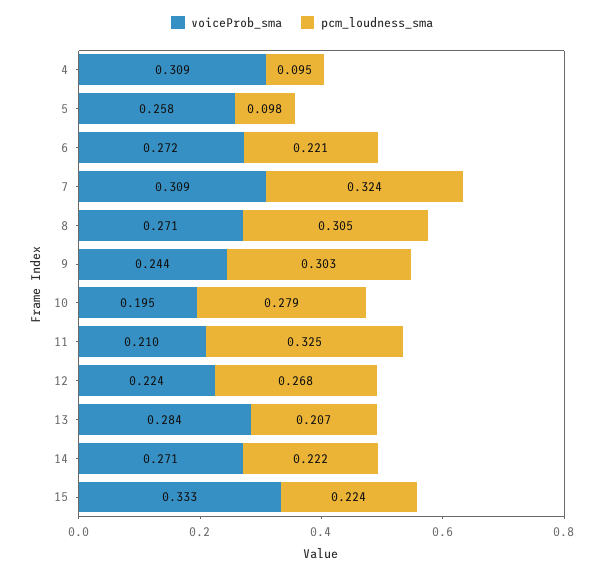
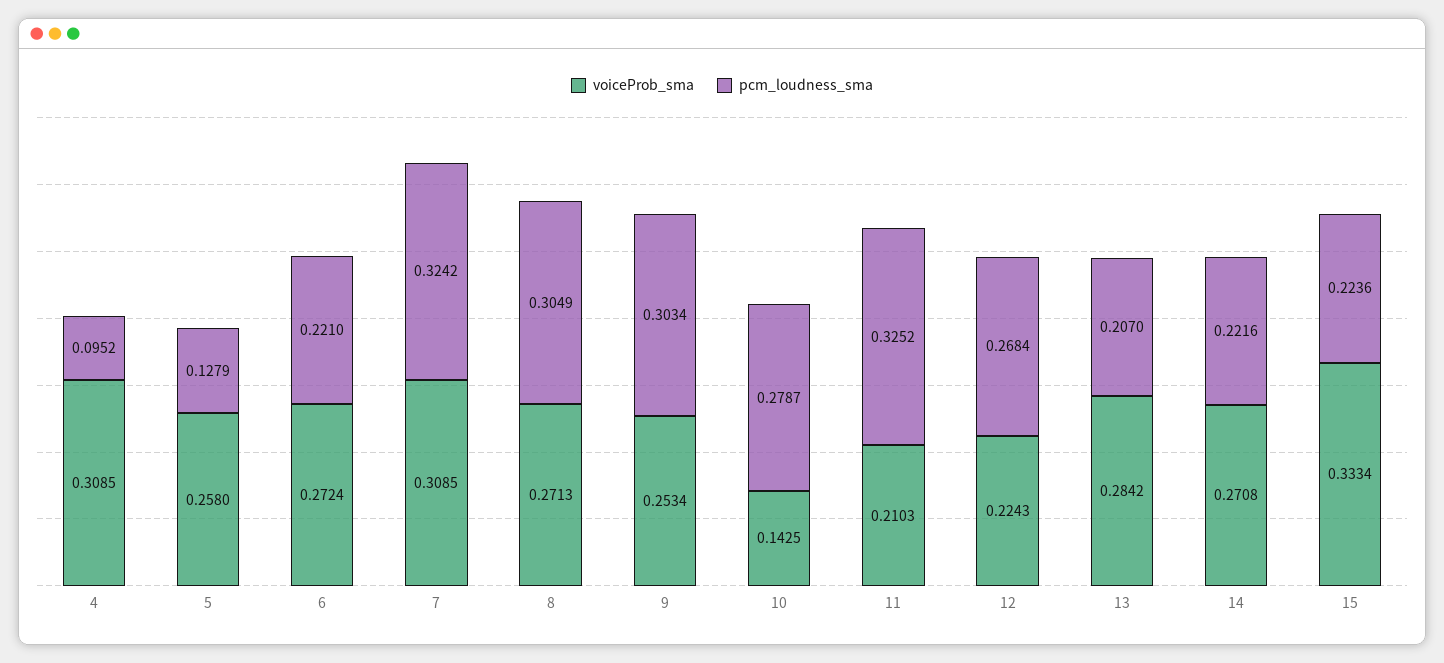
pcm_loudness_sma, 5: 0.098 -> 0.1279
voiceProb_sma, 9: 0.244 -> 0.2534
voiceProb_sma, 10: 0.195 -> 0.1425

